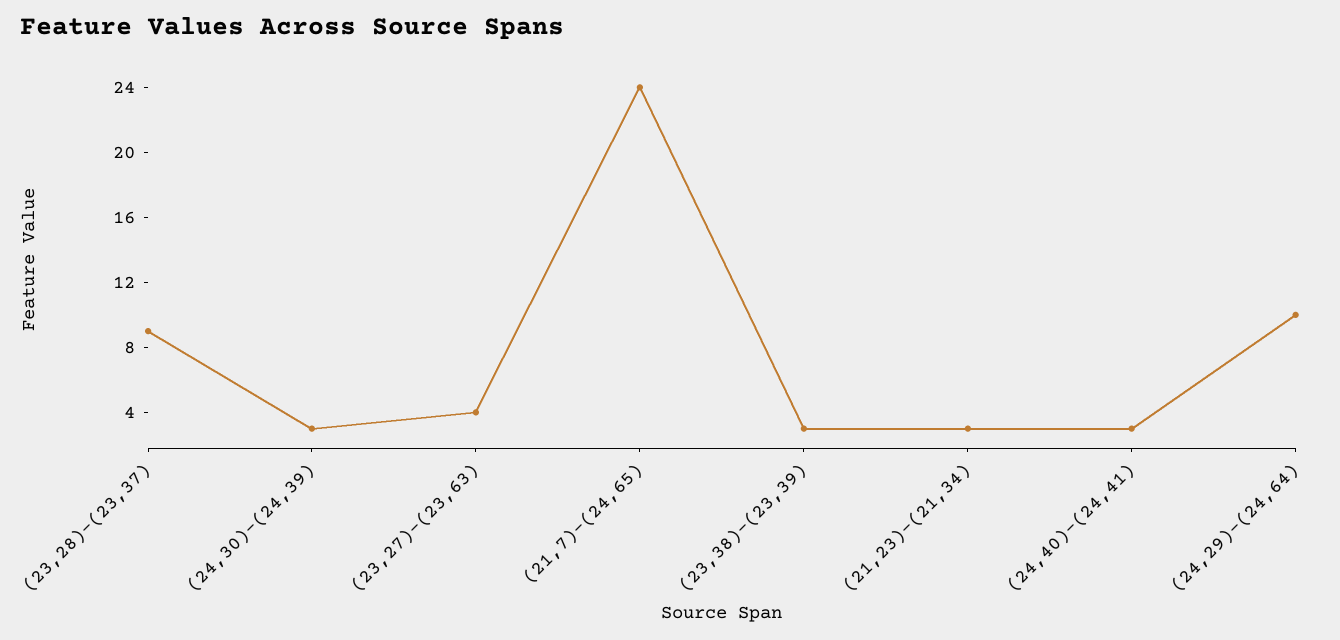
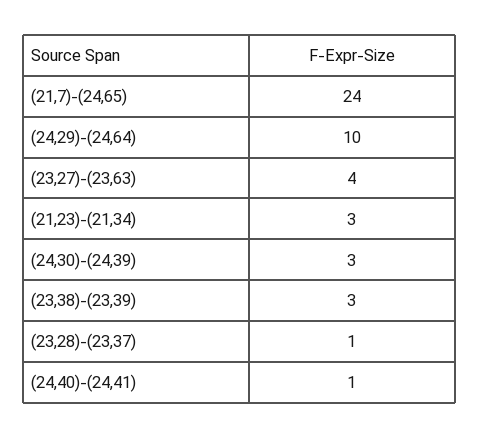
(23,28)-(23,37): 9 -> 1
(24,40)-(24,41): 3 -> 1

